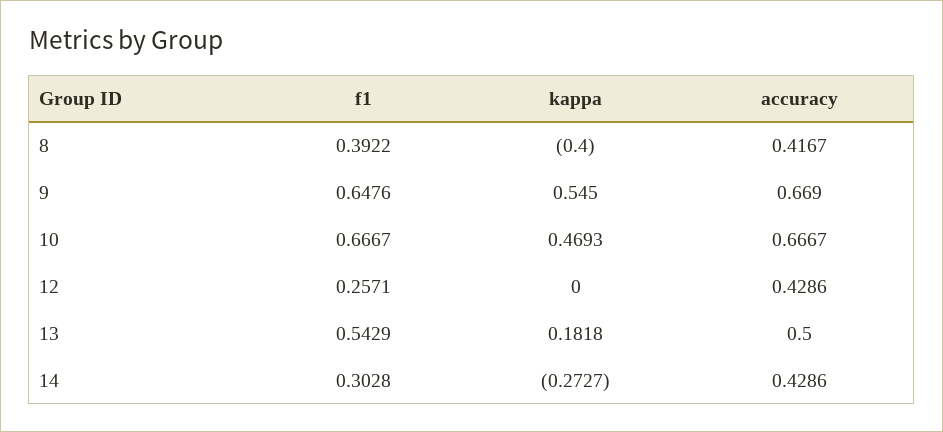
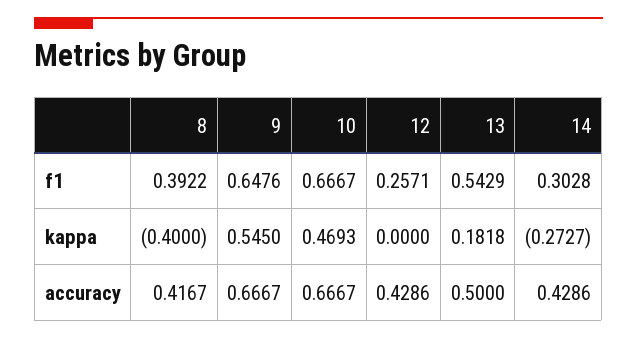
accuracy, 9: 0.669 -> 0.6667

